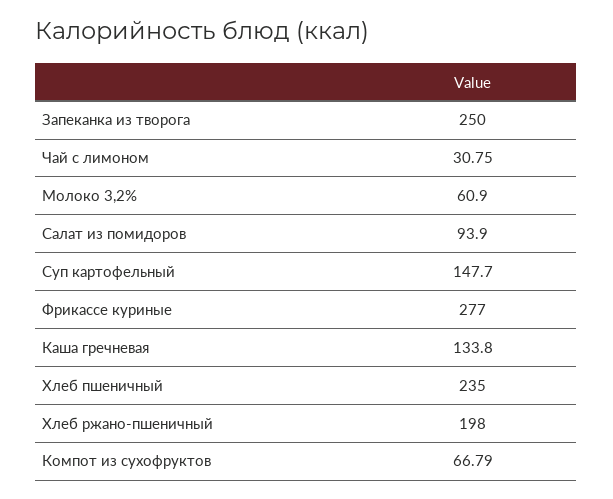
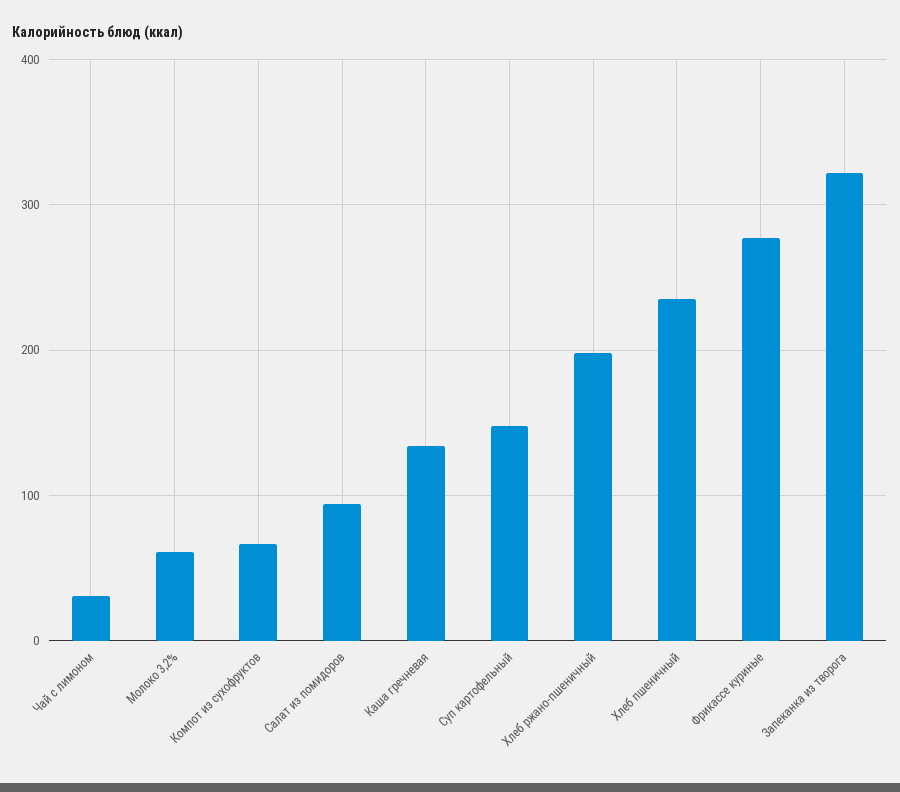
Запеканка из творога: 250 -> 320

